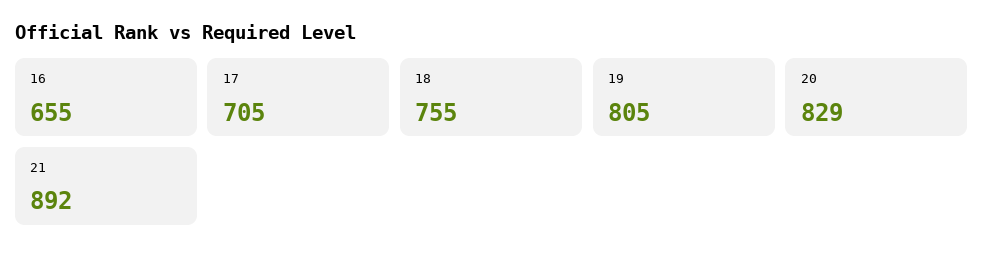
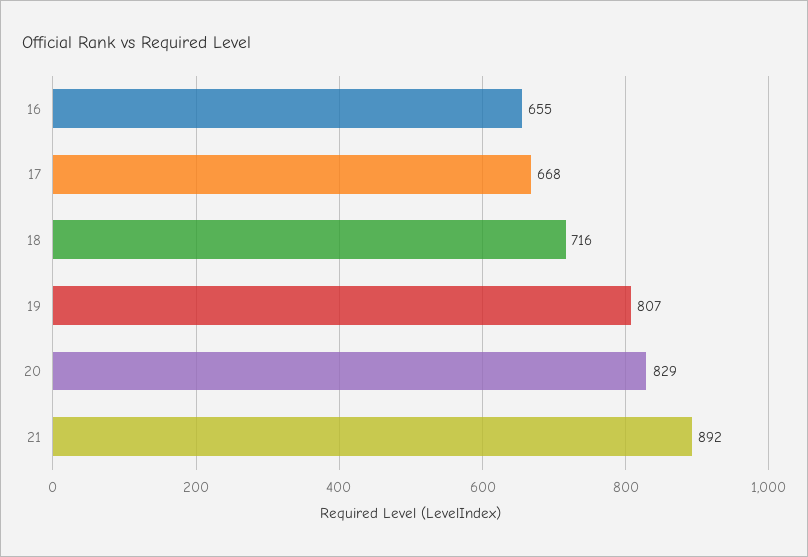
17: 705 -> 668
18: 755 -> 716
19: 805 -> 807

